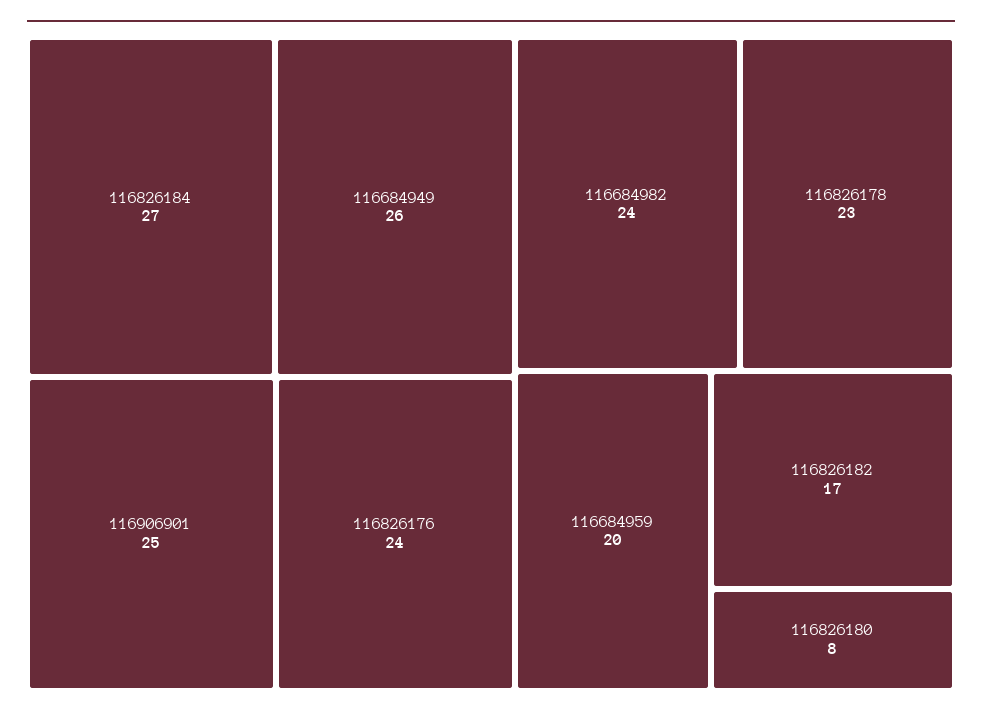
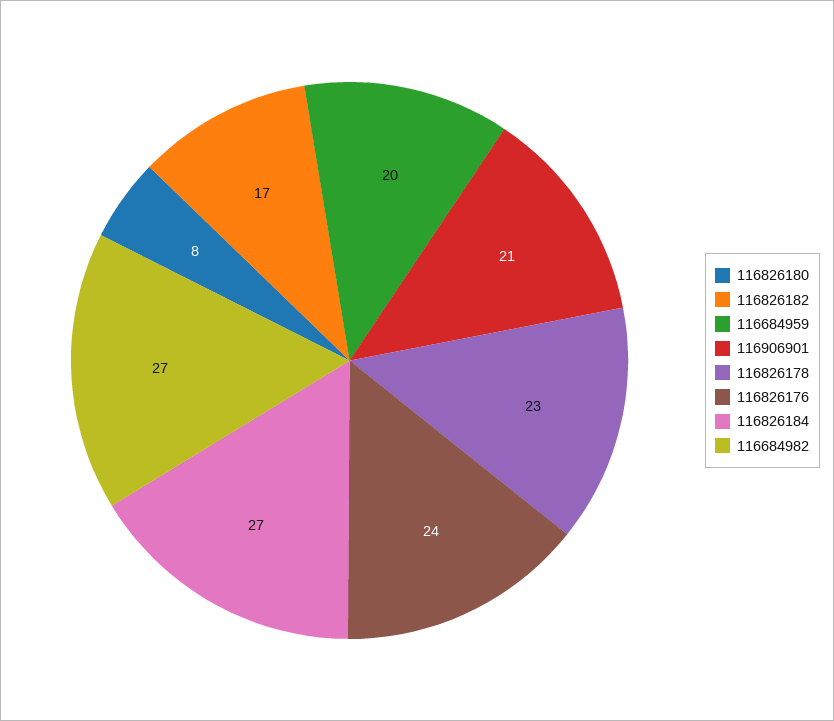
116684949: 26 -> none
116906901: 25 -> 21
116684982: 24 -> 27

